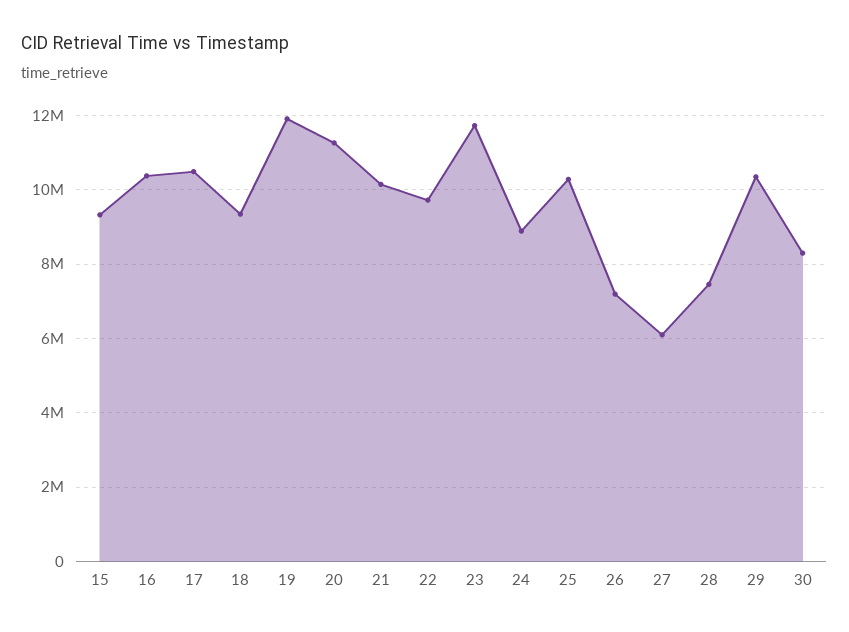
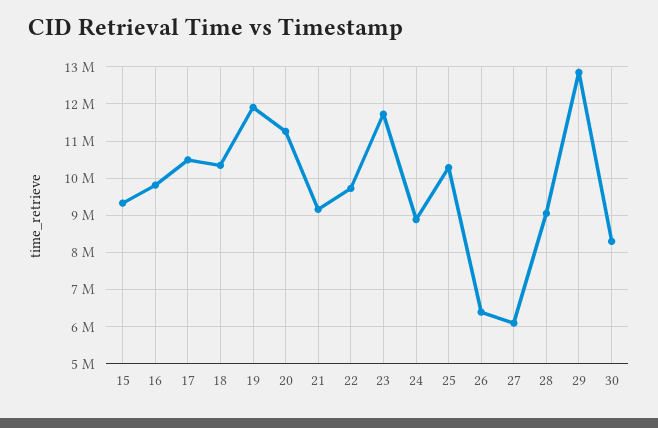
16: 10400000 -> 9800000
18: 9400000 -> 10400000
21: 10200000 -> 9200000
26: 7200000 -> 6400000
28: 7400000 -> 9000000
29: 10400000 -> 12800000

